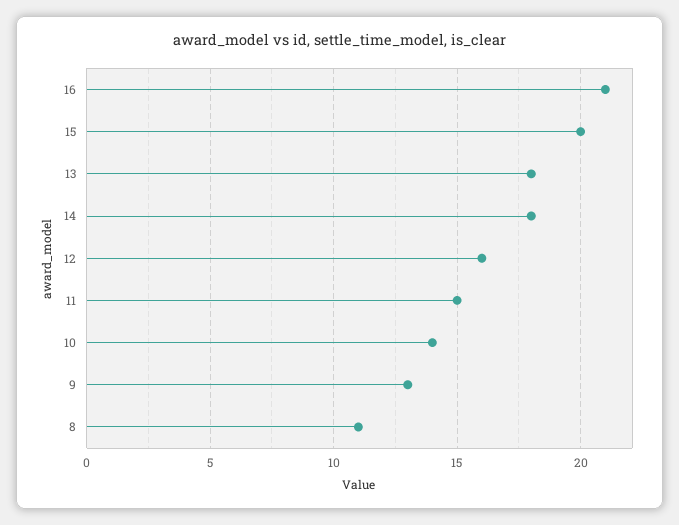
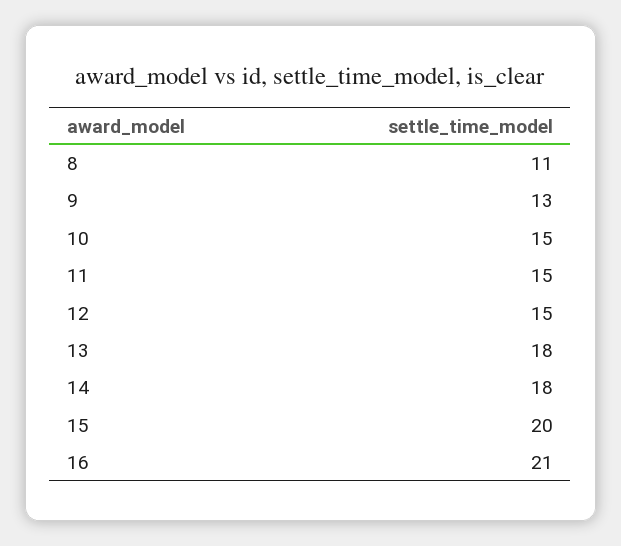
12: 16 -> 15
10: 14 -> 15

